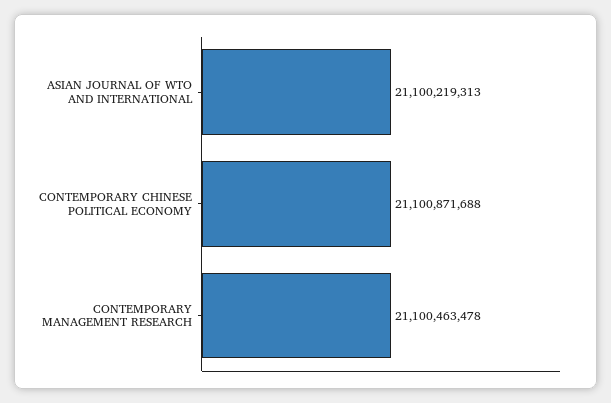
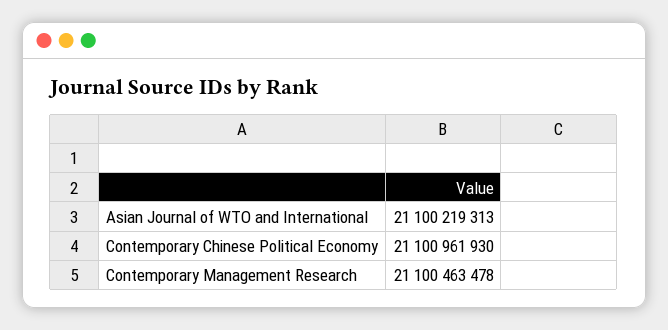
CONTEMPORARY CHINESE POLITICAL ECONOMY: 21100871688 -> 21100961930

